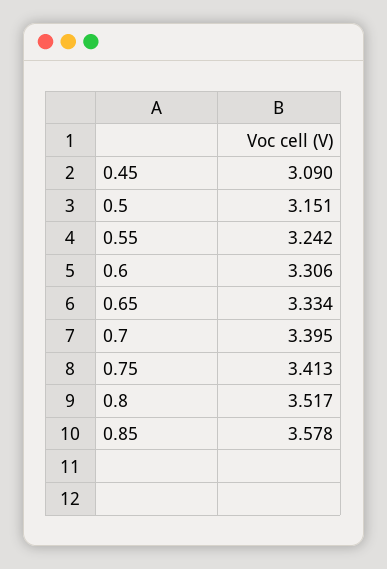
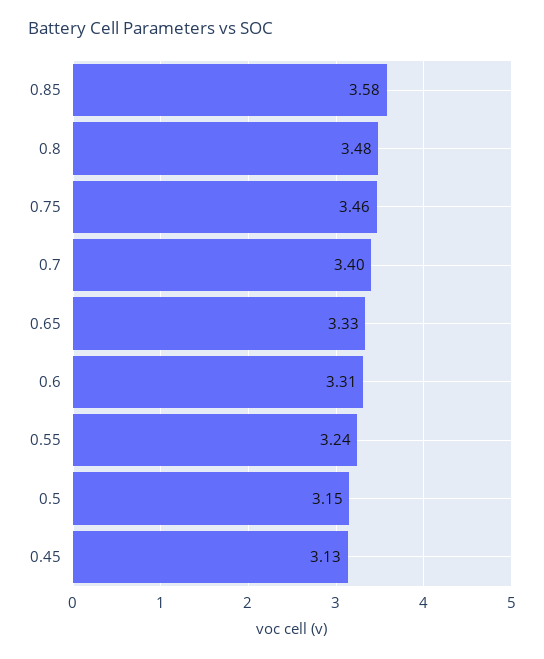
0.45: 3.09 -> 3.13
0.75: 3.413 -> 3.46
0.8: 3.517 -> 3.48

